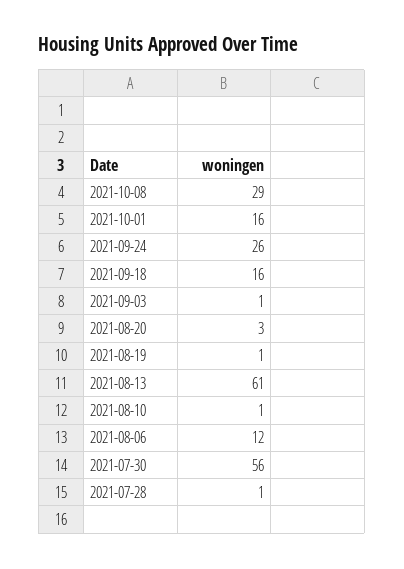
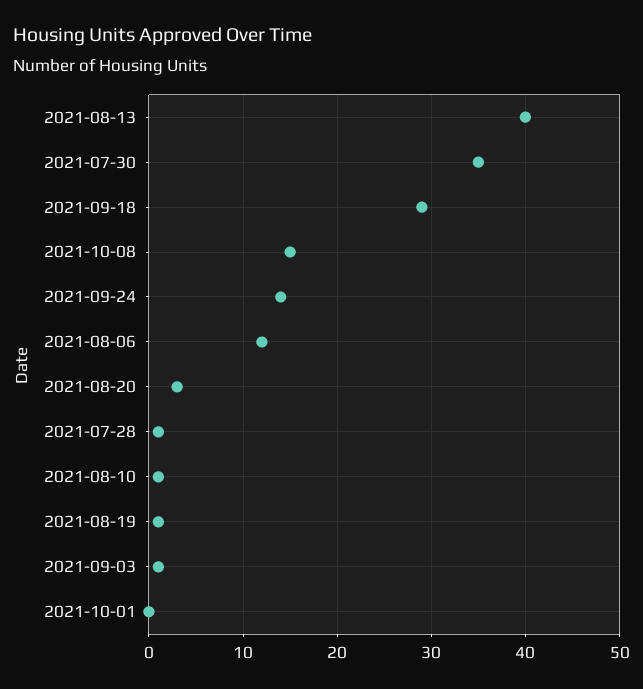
2021-10-08: 29 -> 15
2021-10-01: 16 -> 0
2021-09-24: 26 -> 14
2021-09-18: 16 -> 29
2021-08-13: 61 -> 40
2021-07-30: 56 -> 35

